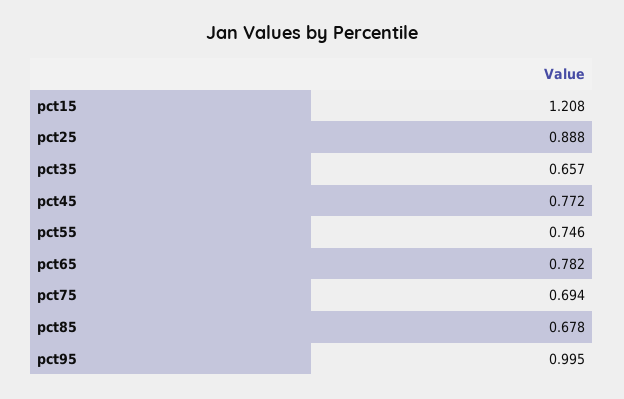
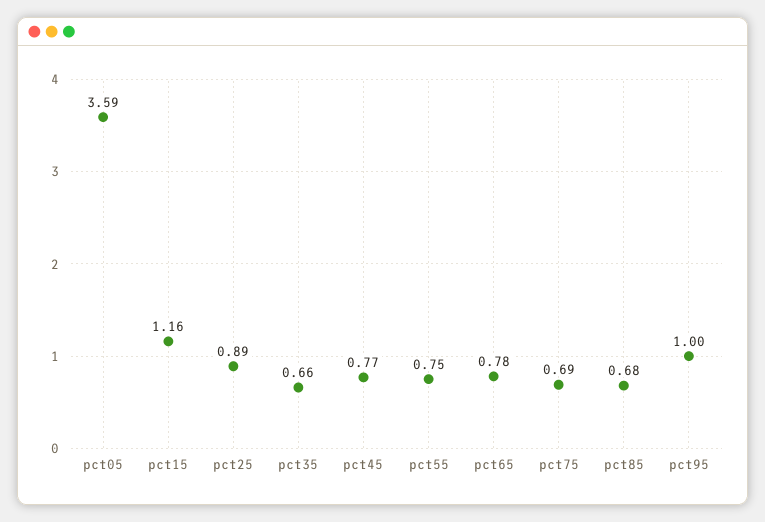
pct15: 1.208 -> 1.16
pct05: none -> 3.59

